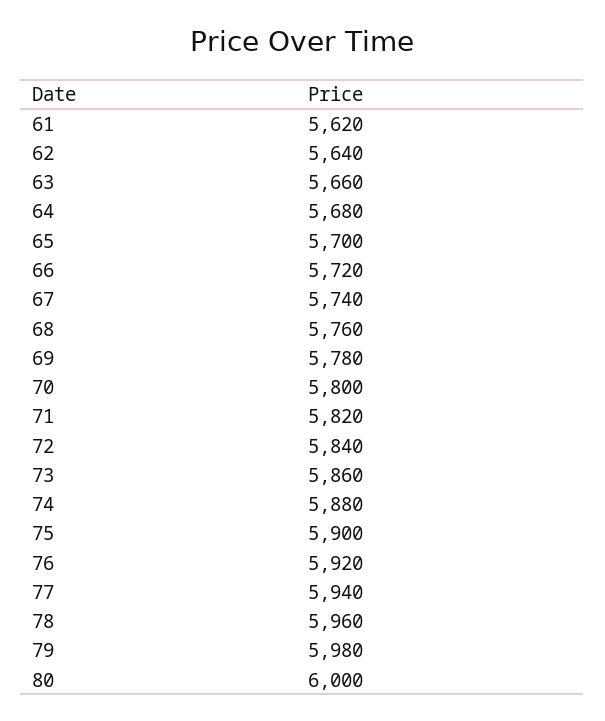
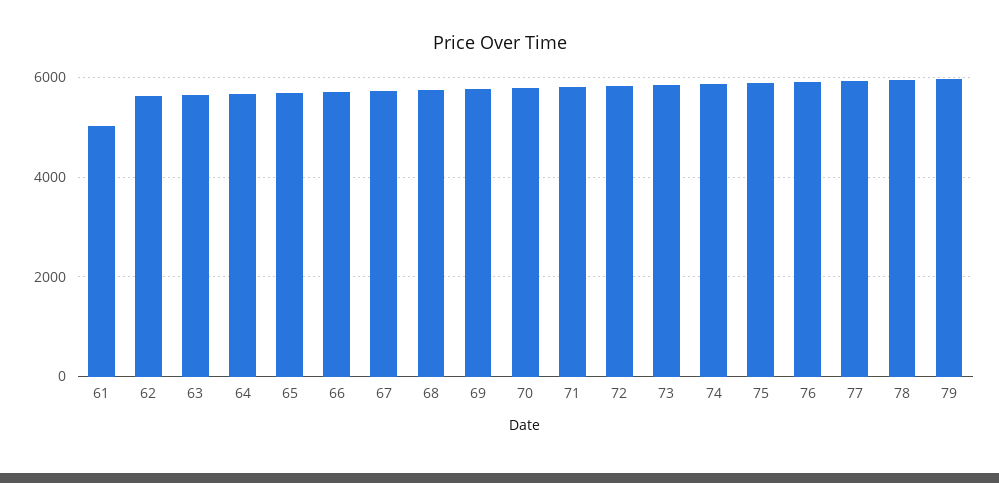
61: 5620 -> 5000
80: 6000 -> none

